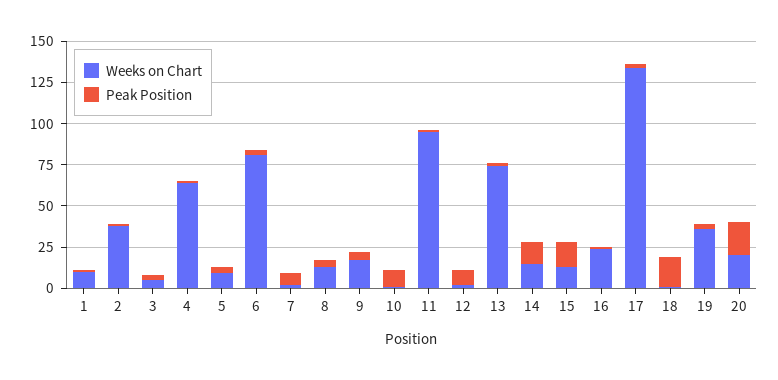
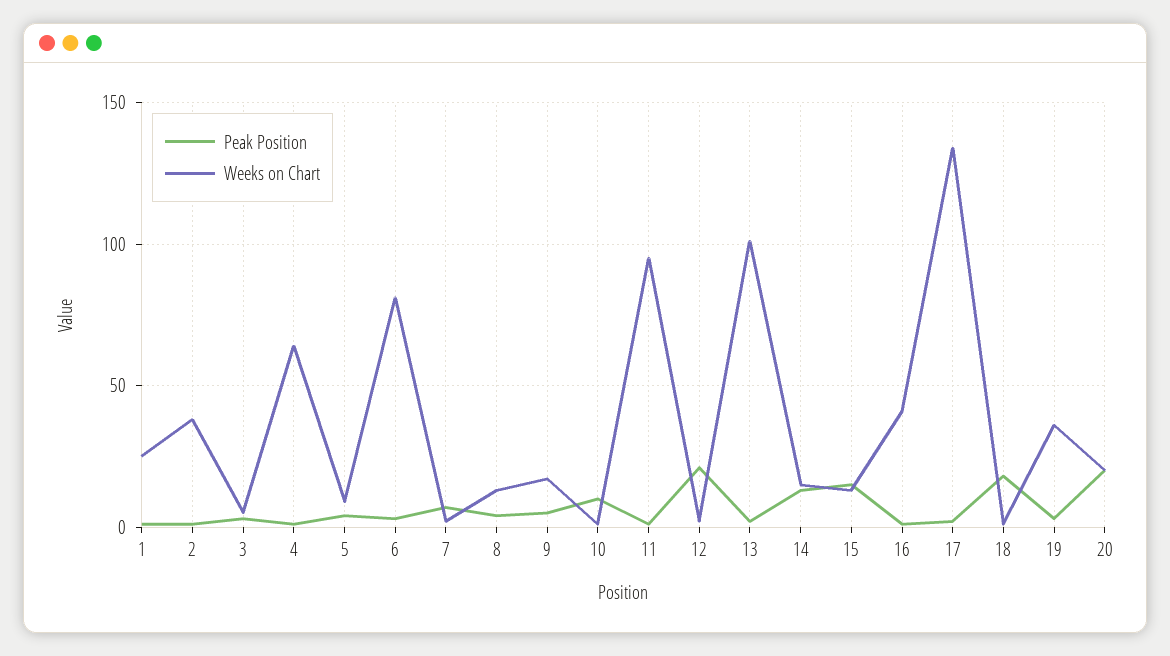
Weeks on Chart, 1: 10 -> 25
Peak Position, 12: 10 -> 20
Weeks on Chart, 13: 75 -> 100
Weeks on Chart, 16: 25 -> 40

